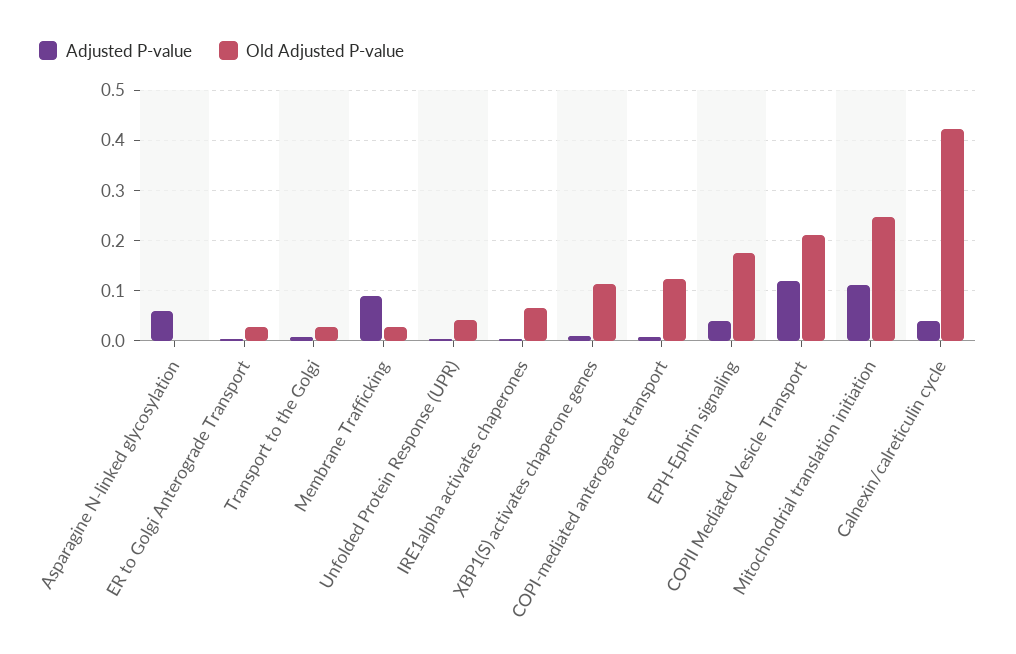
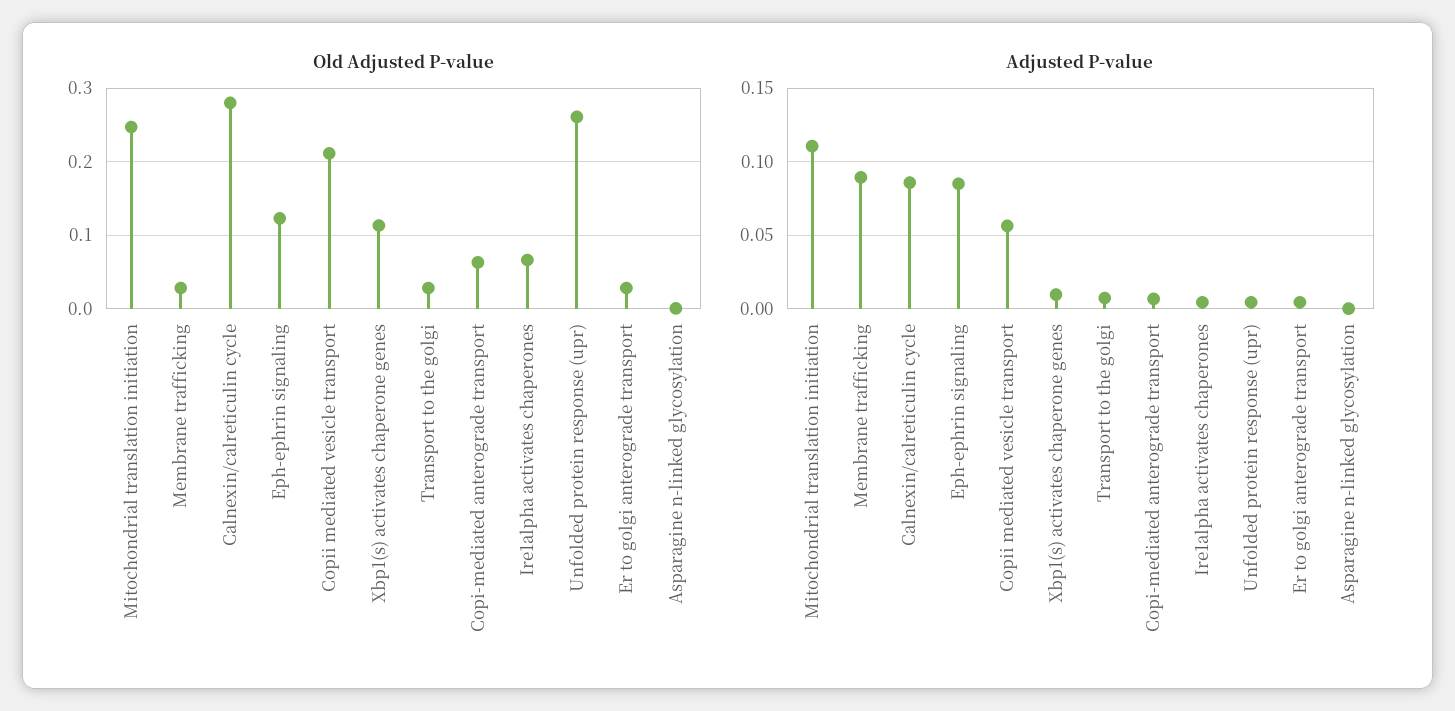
Adjusted P-value, Asparagine N-linked glycosylation: 0.06 -> 0
Old Adjusted P-value, Unfolded Protein Response (UPR): 0.04 -> 0.26
Old Adjusted P-value, COPI-mediated anterograde transport: 0.12 -> 0.06
Adjusted P-value, EPH-Ephrin signaling: 0.04 -> 0.085
Old Adjusted P-value, EPH-Ephrin signaling: 0.18 -> 0.12
Adjusted P-value, COPII Mediated Vesicle Transport: 0.12 -> 0.055
Adjusted P-value, Calnexin/calreticulin cycle: 0.04 -> 0.085
Old Adjusted P-value, Calnexin/calreticulin cycle: 0.42 -> 0.28

